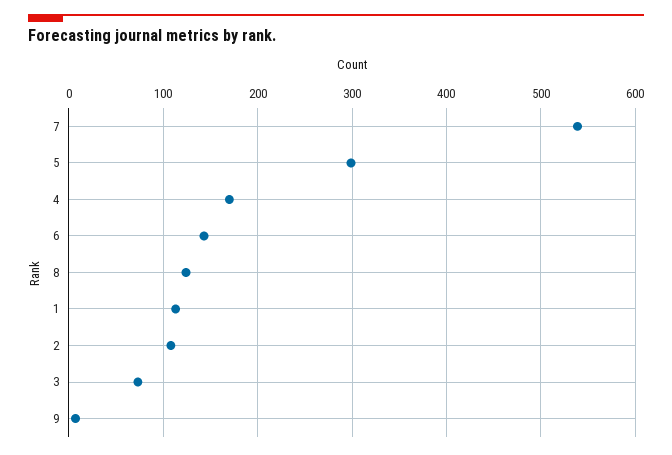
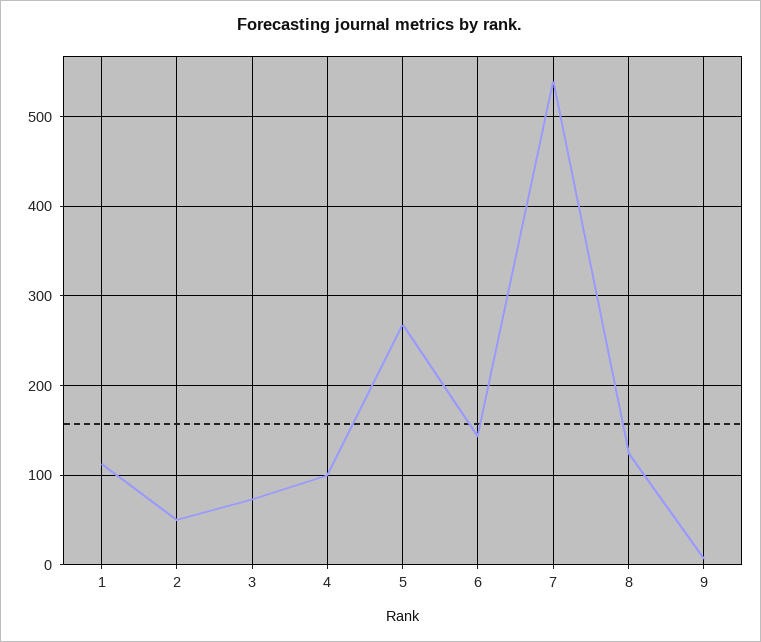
5: 300 -> 270
4: 170 -> 100
2: 110 -> 50

